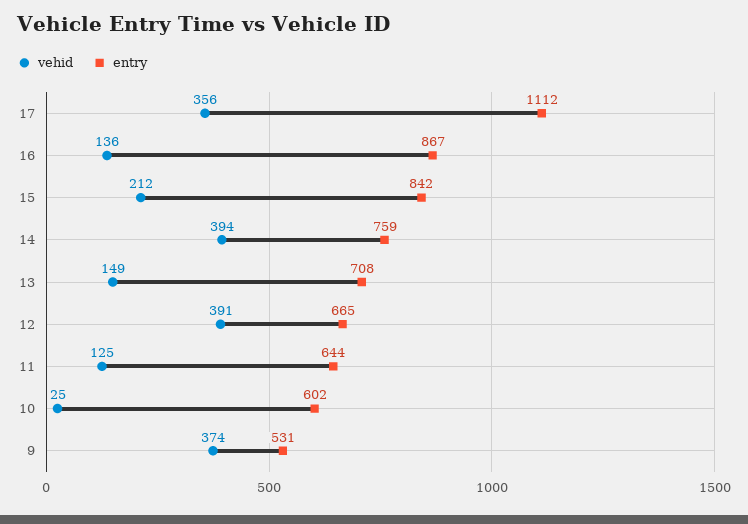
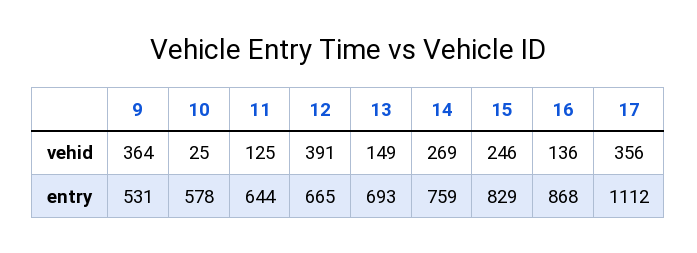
entry, 16: 867 -> 868
vehid, 15: 212 -> 246
entry, 15: 842 -> 829
vehid, 14: 394 -> 269
entry, 13: 708 -> 693
entry, 10: 602 -> 578
vehid, 9: 374 -> 364

